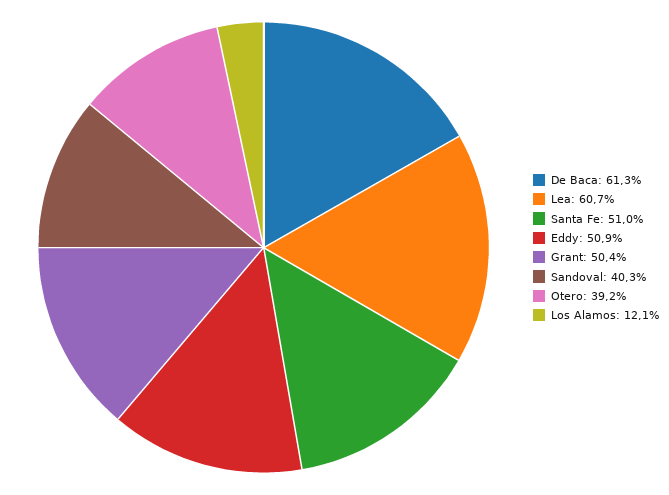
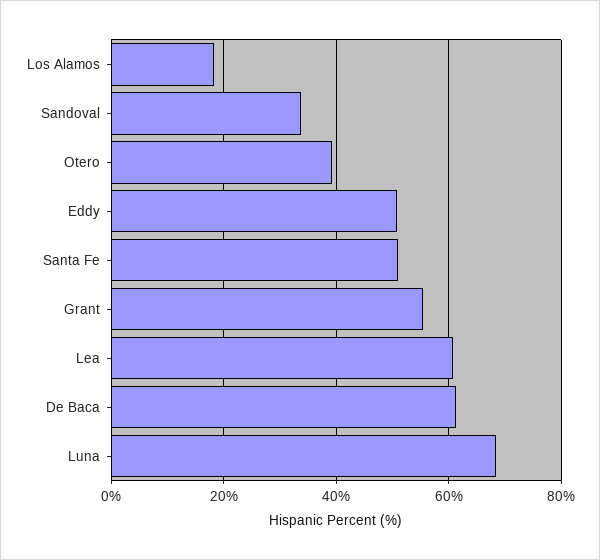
Grant: 50.4 -> 56
Sandoval: 40.3 -> 34
Los Alamos: 12.1 -> 18
Luna: none -> 68

